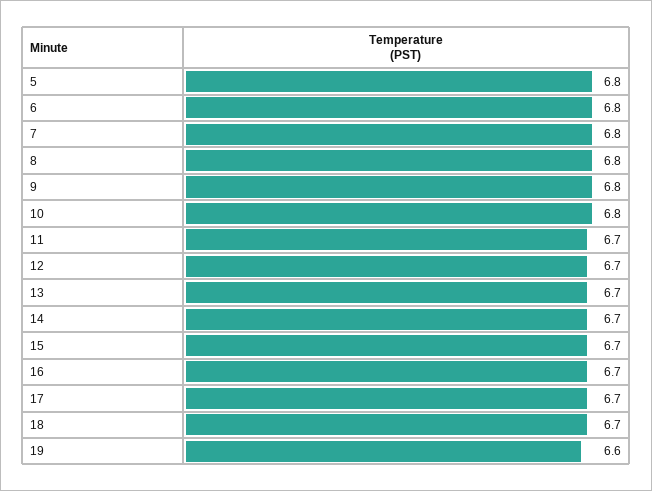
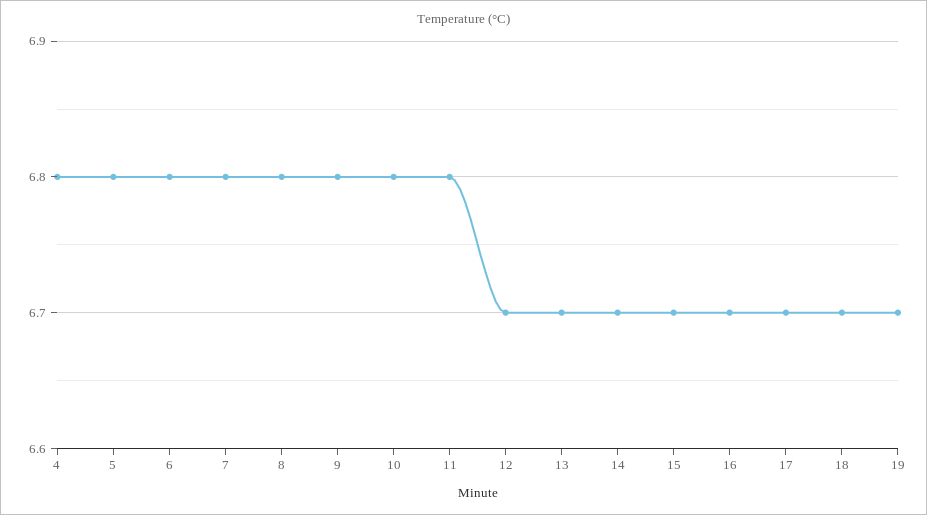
11: 6.7 -> 6.8
19: 6.6 -> 6.7
4: none -> 6.8

